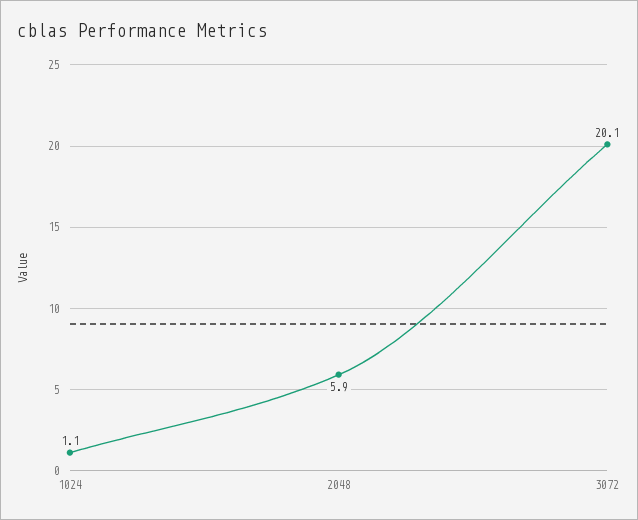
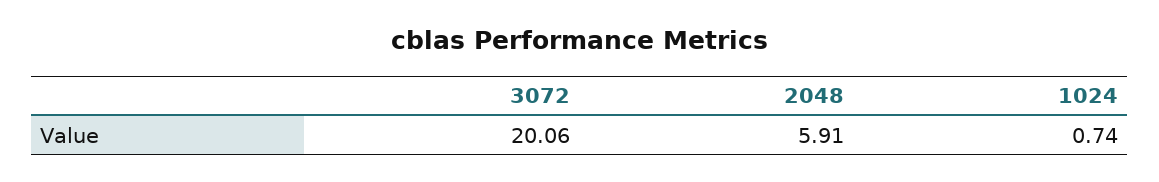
1024: 1.1 -> 0.74

